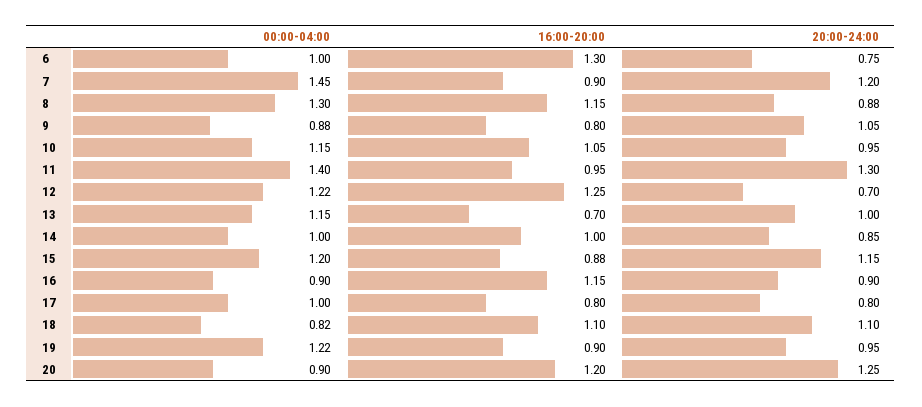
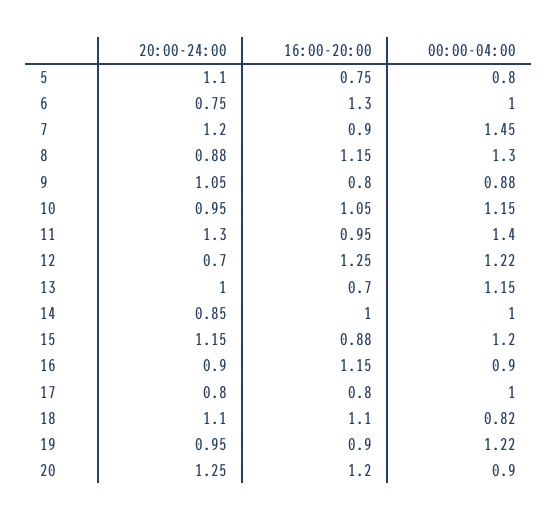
20:00-24:00, 5: none -> 1.1
16:00-20:00, 5: none -> 0.75
00:00-04:00, 5: none -> 0.8

